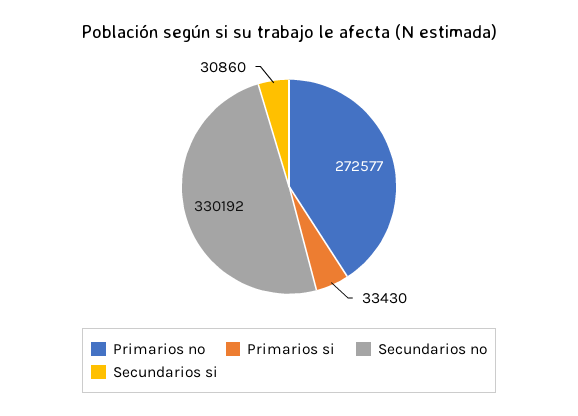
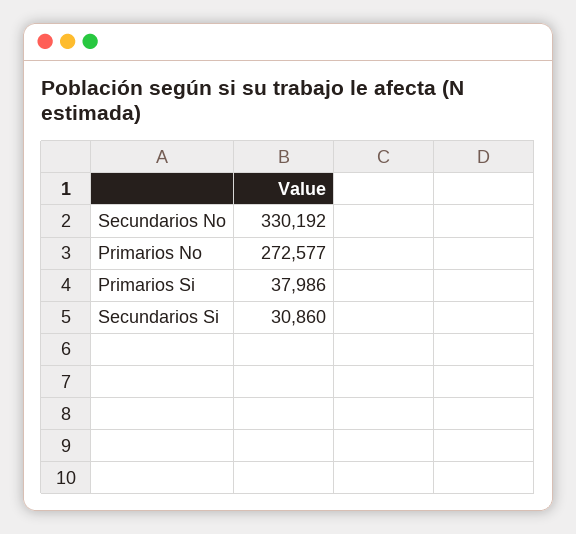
Primarios si: 33430 -> 37986

